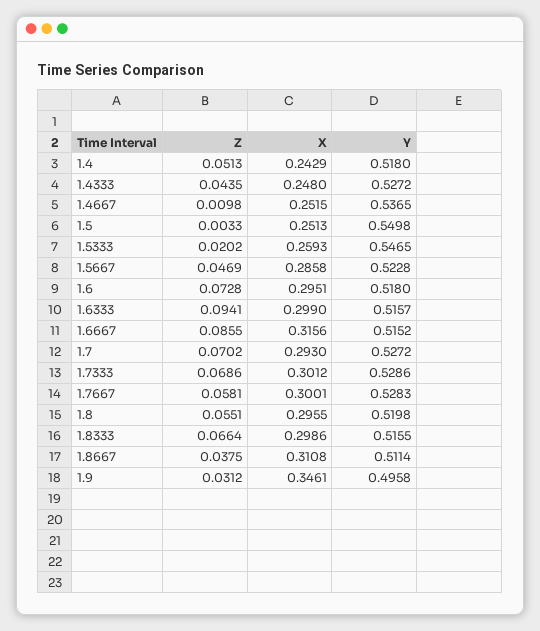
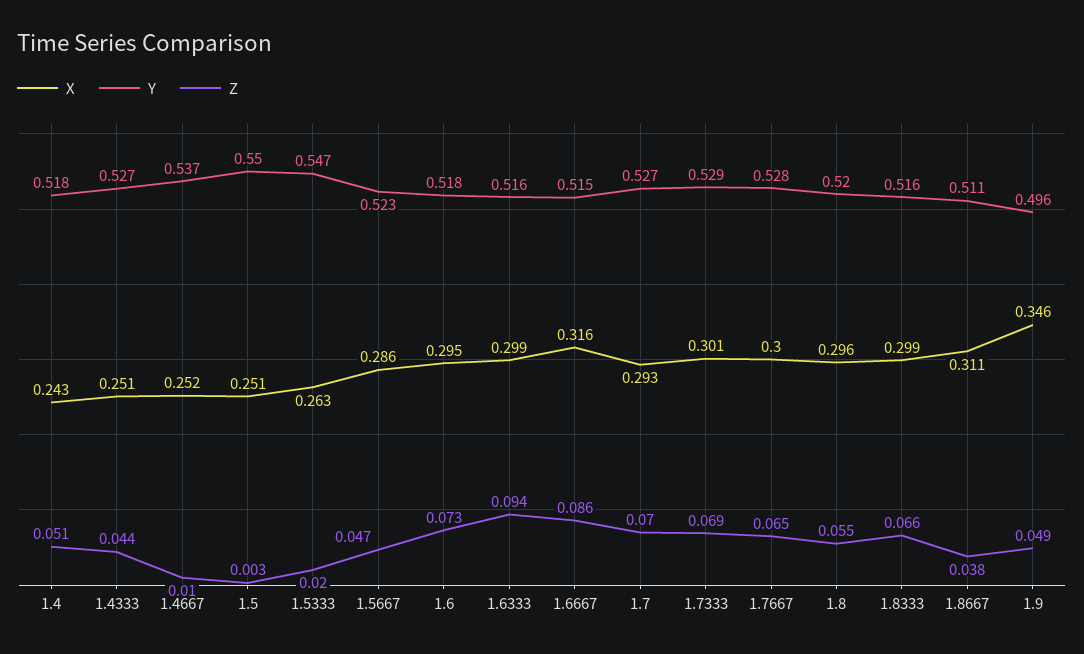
X, 1.4333: 0.248 -> 0.251
X, 1.5333: 0.2593 -> 0.263
Z, 1.7667: 0.0581 -> 0.065
Z, 1.9: 0.0312 -> 0.049

